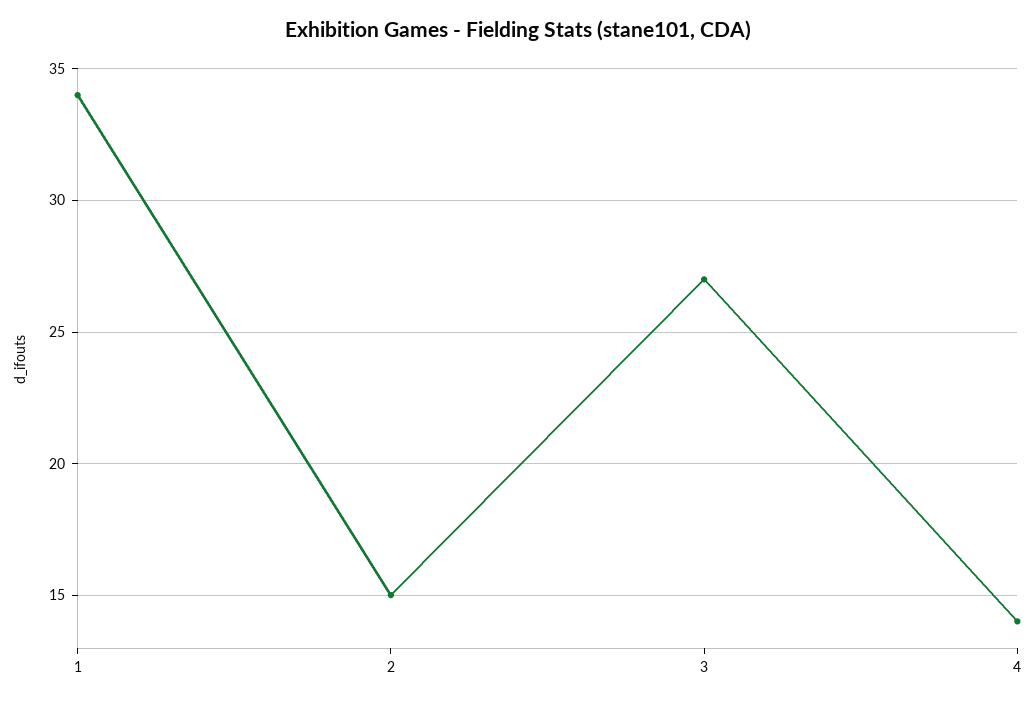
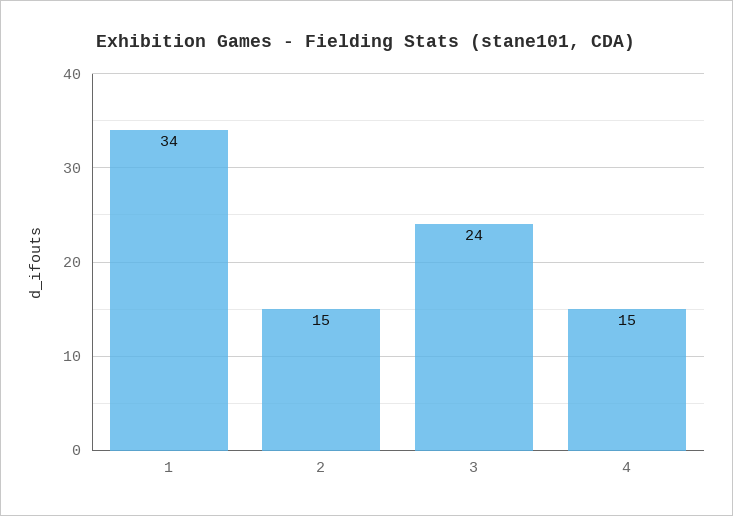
3: 27 -> 24
4: 14 -> 15

